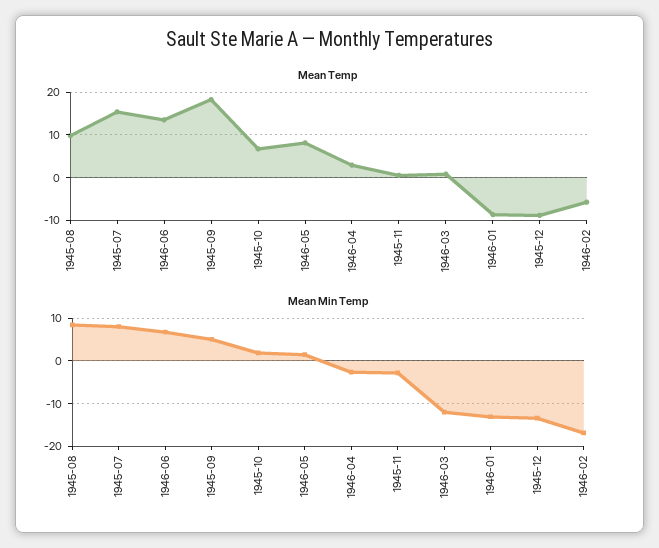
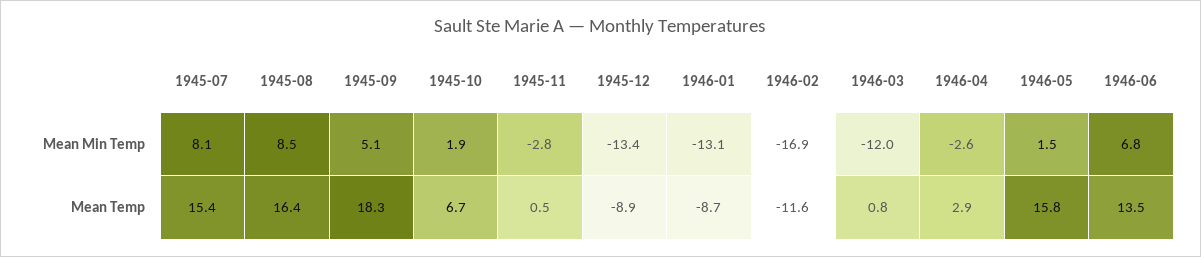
Mean Temp, 1945-08: 10 -> 16.4
Mean Temp, 1946-05: 8 -> 15.8
Mean Temp, 1946-02: -6 -> -11.6

